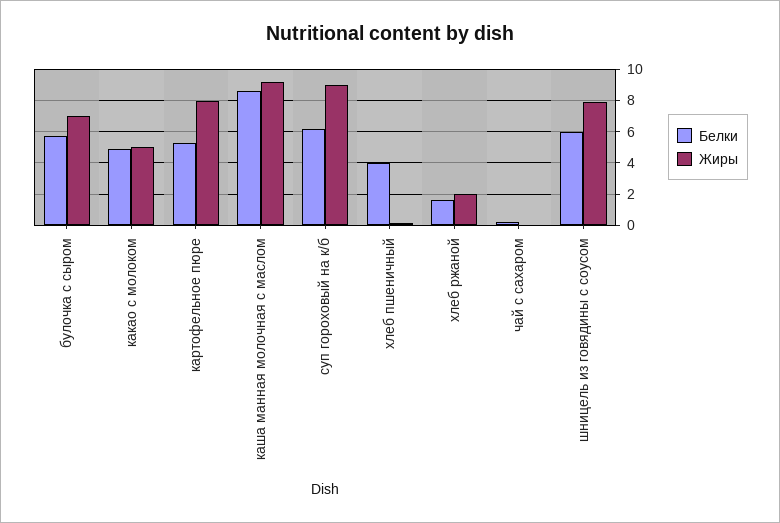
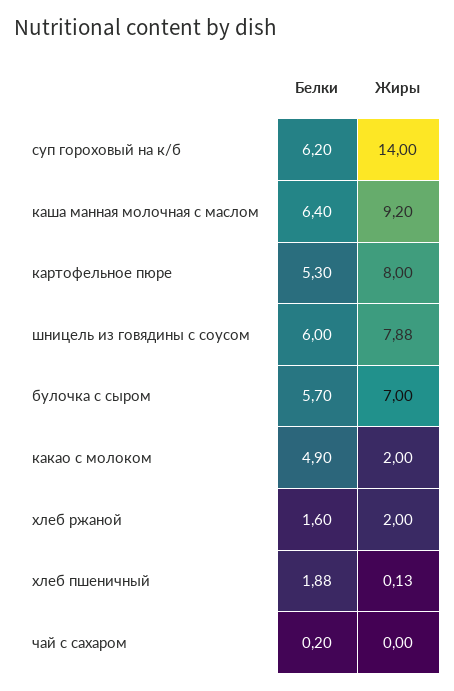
Жиры, какао с молоком: 5 -> 2
Белки, каша манная молочная с маслом: 8.5 -> 6.4
Жиры, суп гороховый на к/б: 9 -> 14
Белки, хлеб пшеничный: 4 -> 1.88

